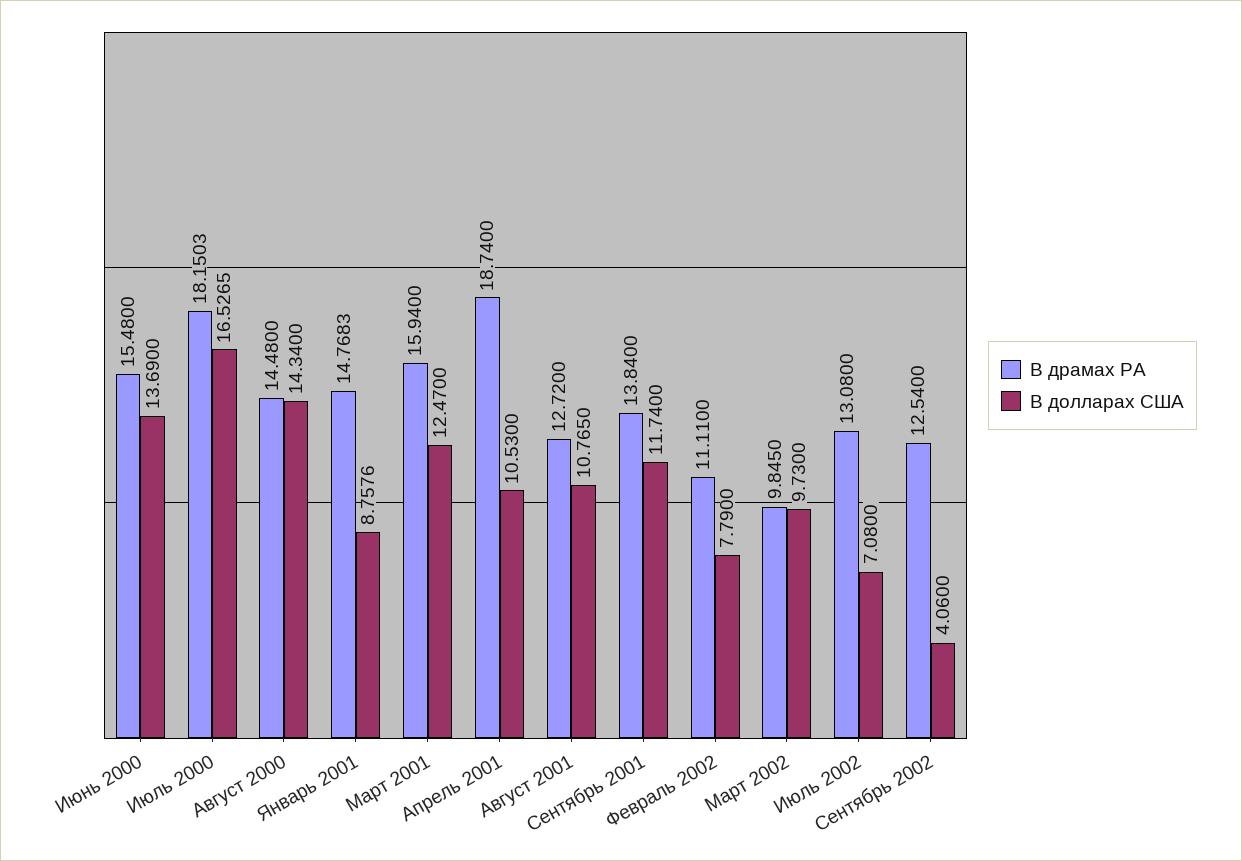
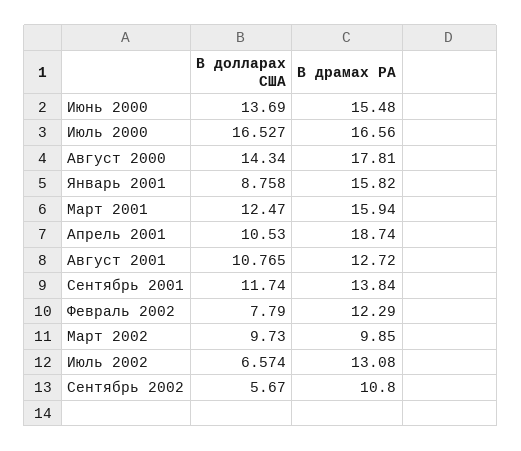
В драмах РА, Июль 2000: 18.1503 -> 16.56
В драмах РА, Август 2000: 14.48 -> 17.81
В драмах РА, Январь 2001: 14.7683 -> 15.82
В драмах РА, Февраль 2002: 11.11 -> 12.29
В долларах США, Июль 2002: 7.08 -> 6.574
В драмах РА, Сентябрь 2002: 12.54 -> 10.8
В долларах США, Сентябрь 2002: 4.06 -> 5.67

